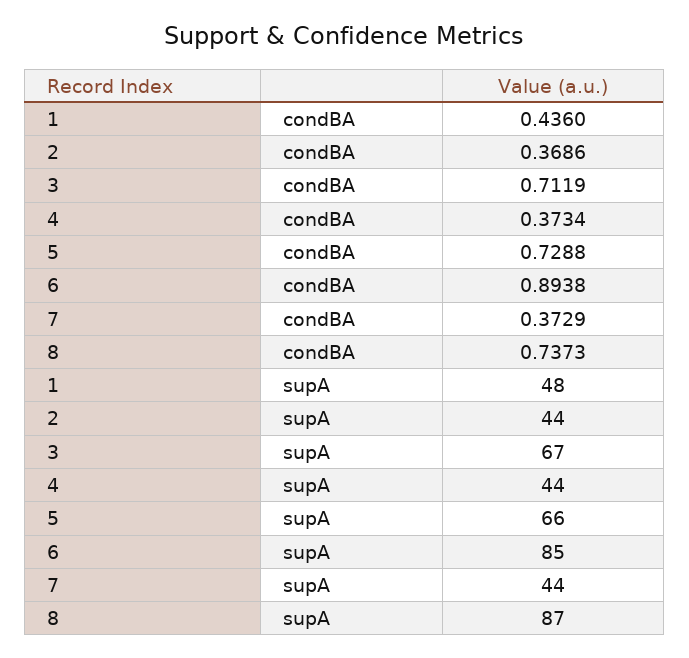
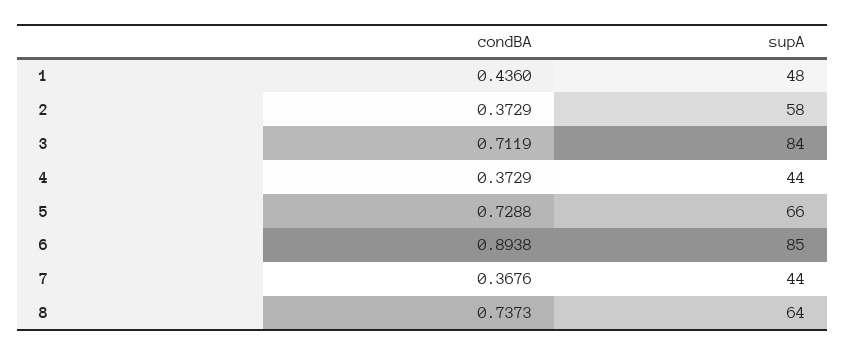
2, condBA: 0.3686 -> 0.3729
4, condBA: 0.3734 -> 0.3729
7, condBA: 0.3729 -> 0.3676
2, supA: 44 -> 58
3, supA: 67 -> 84
8, supA: 87 -> 64

